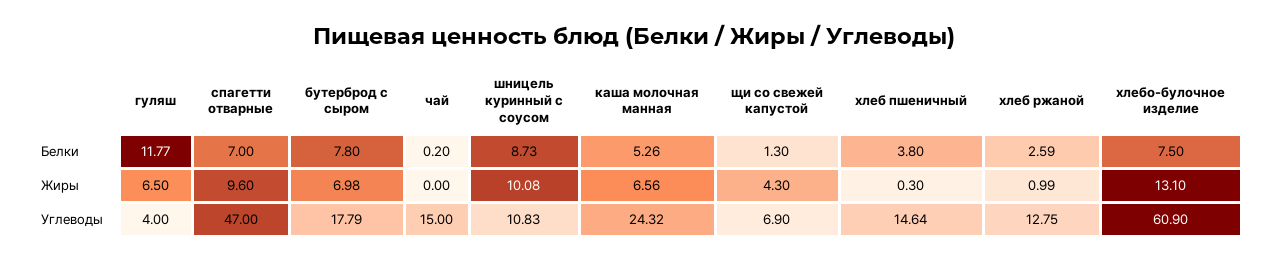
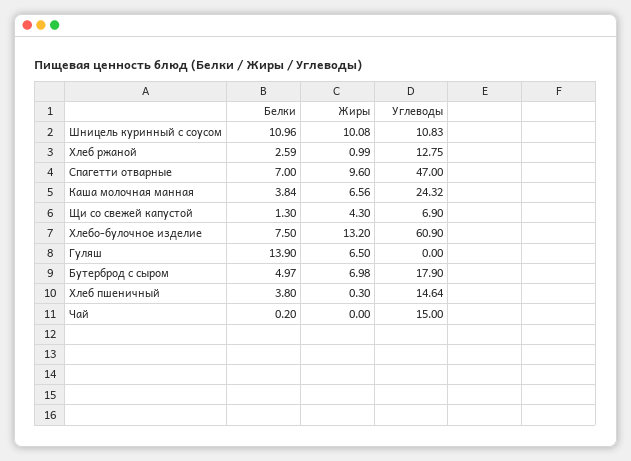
гуляш, Белки: 11.77 -> 13.9
бутерброд с сыром, Белки: 7.8 -> 4.97
шницель куринный с соусом, Белки: 8.73 -> 10.96
каша молочная манная, Белки: 5.26 -> 3.84
хлебо-булочное изделие, Жиры: 13.1 -> 13.2
гуляш, Углеводы: 4 -> 0
бутерброд с сыром, Углеводы: 17.79 -> 17.9

